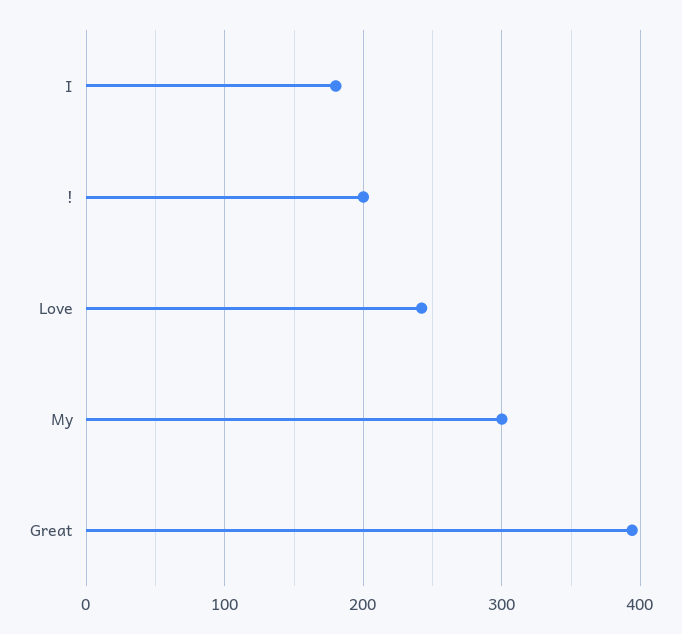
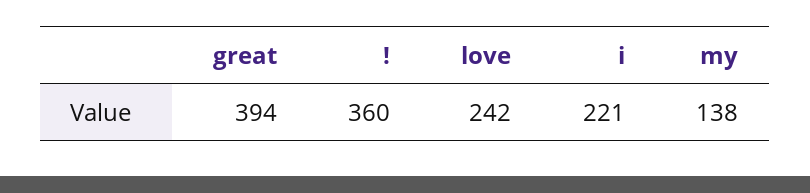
I: 180 -> 221
!: 200 -> 360
My: 300 -> 138

